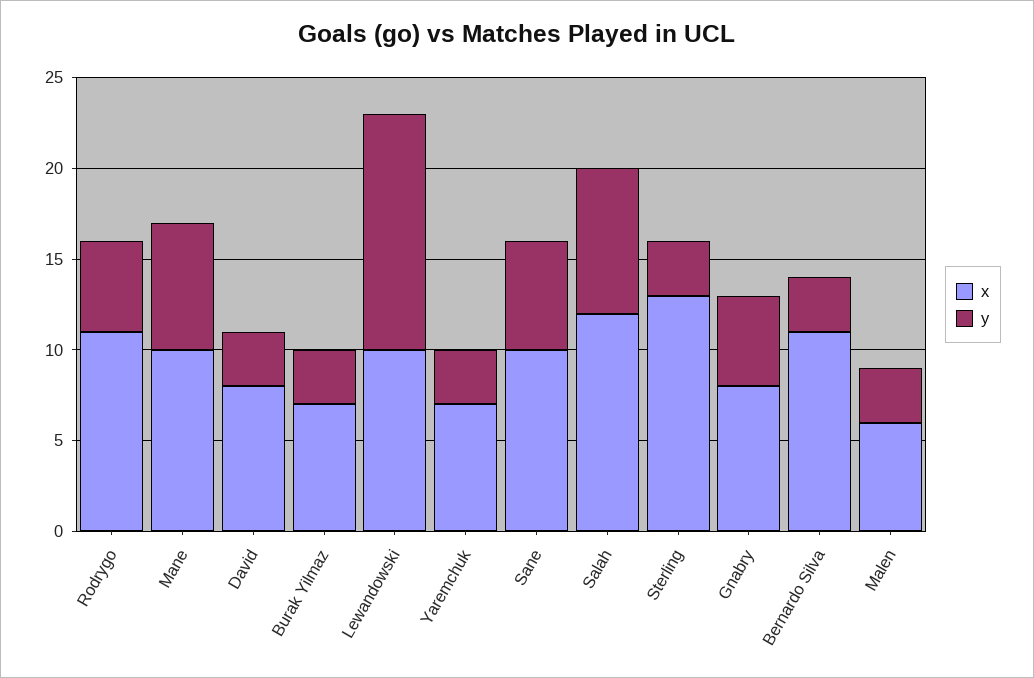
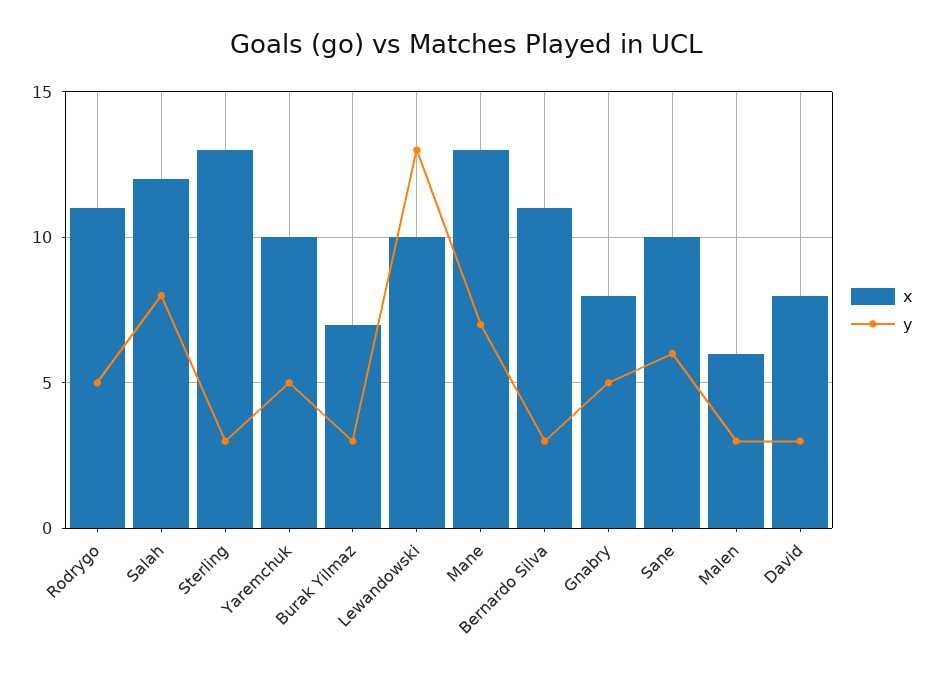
x, Mane: 10 -> 13
x, Yaremchuk: 7 -> 10
y, Yaremchuk: 3 -> 5

